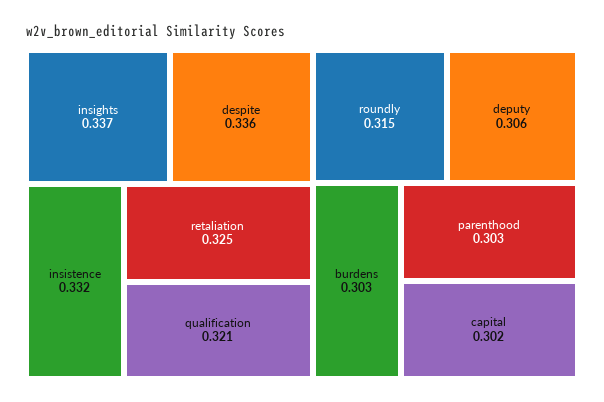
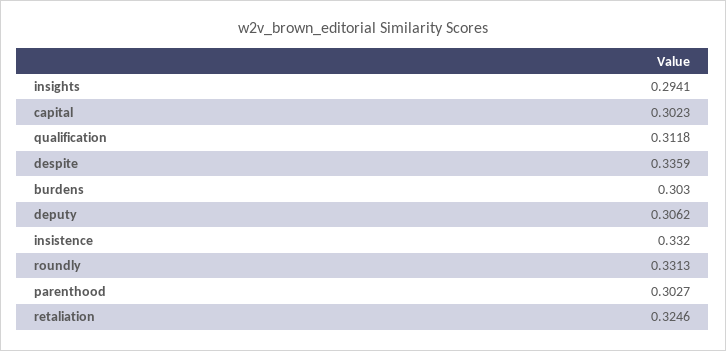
insights: 0.337 -> 0.2941
qualification: 0.321 -> 0.3118
roundly: 0.315 -> 0.3313

